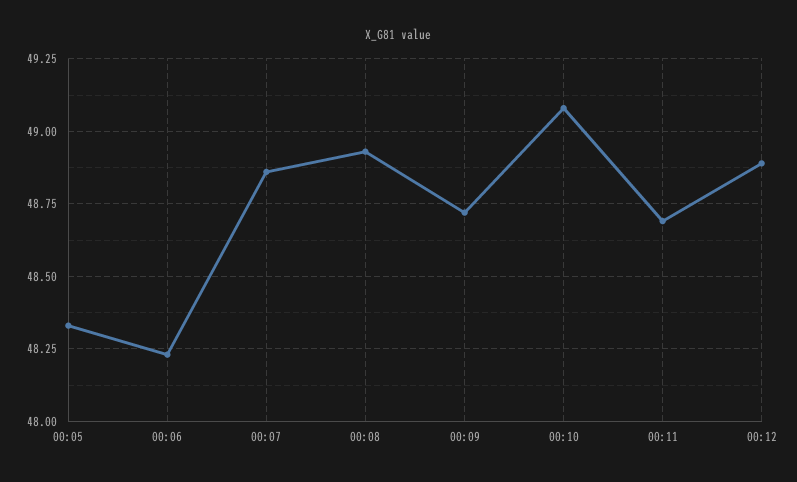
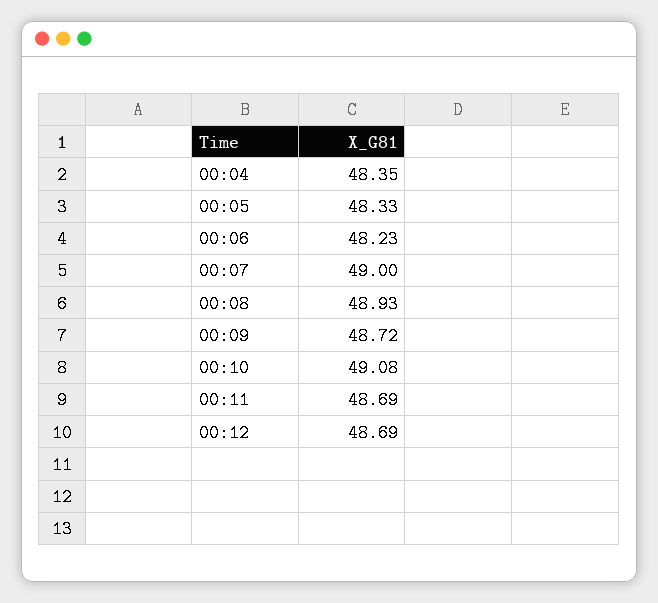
00:07: 48.85 -> 49
00:12: 48.9 -> 48.69
00:04: none -> 48.35

